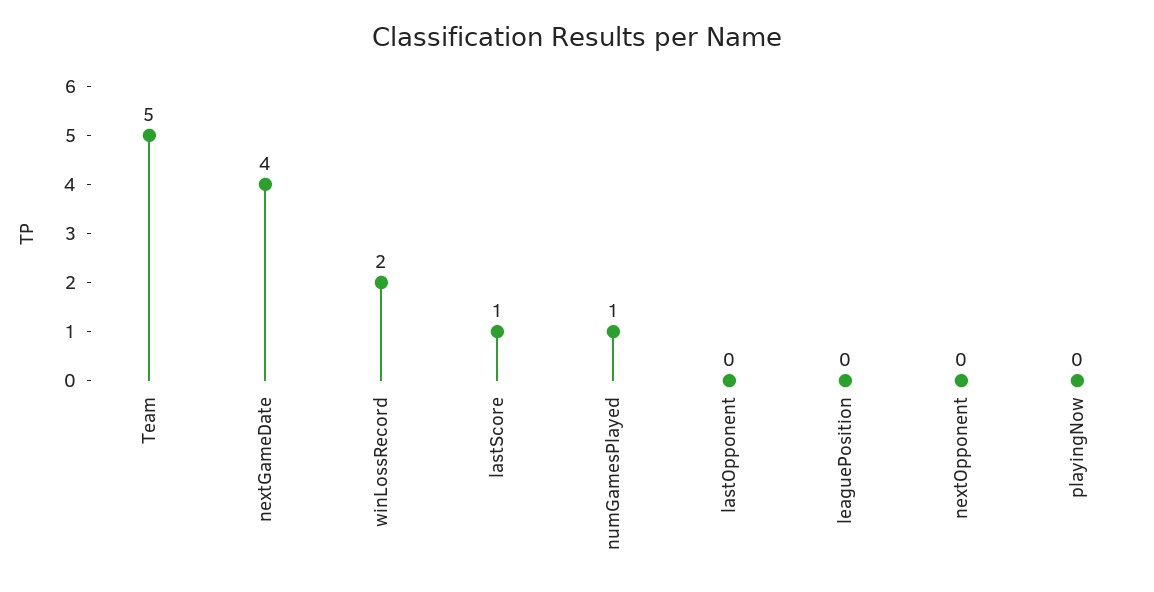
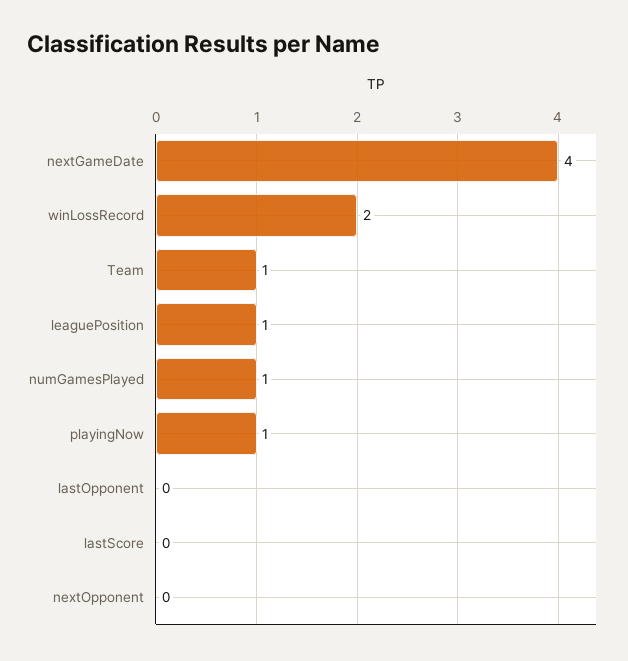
Team: 5 -> 1
lastScore: 1 -> 0
leaguePosition: 0 -> 1
playingNow: 0 -> 1

